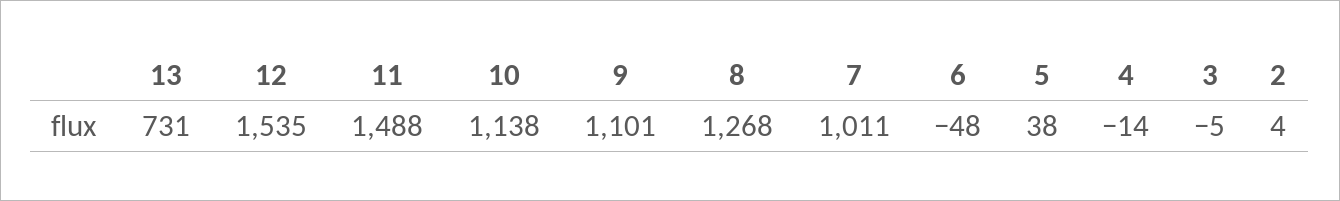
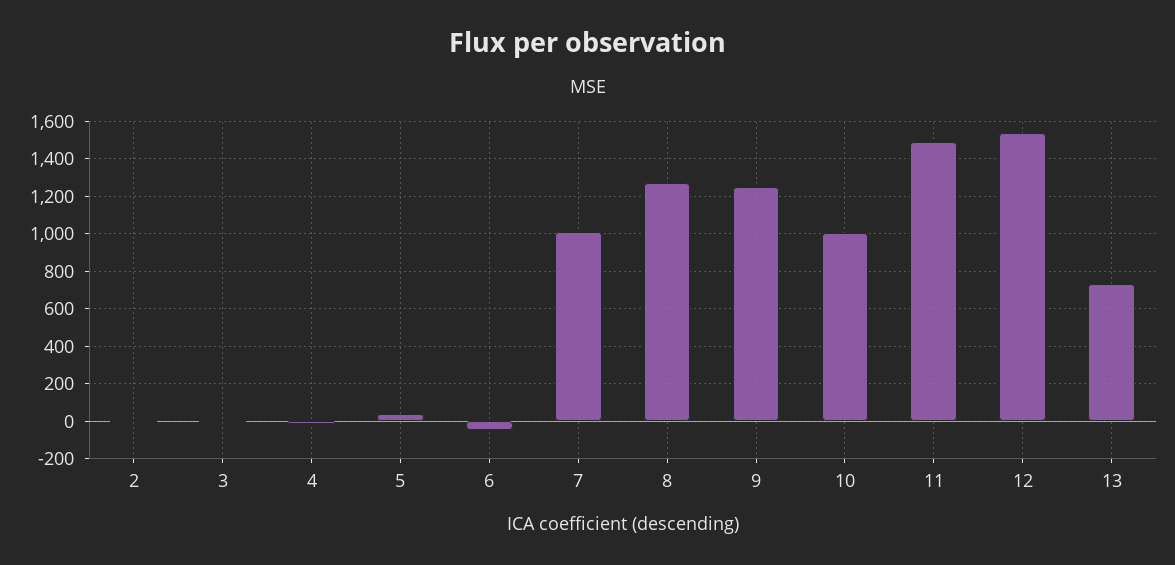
10: 1138 -> 1000
9: 1101 -> 1250

